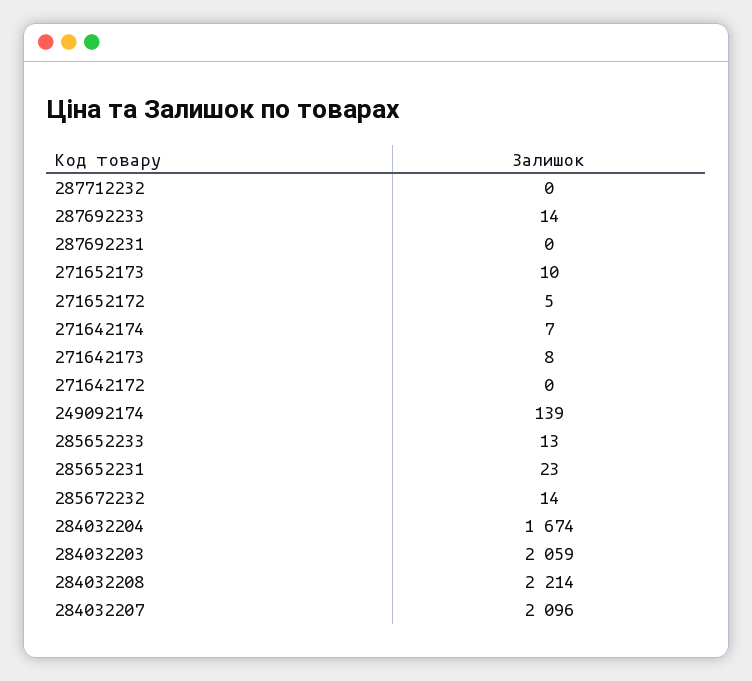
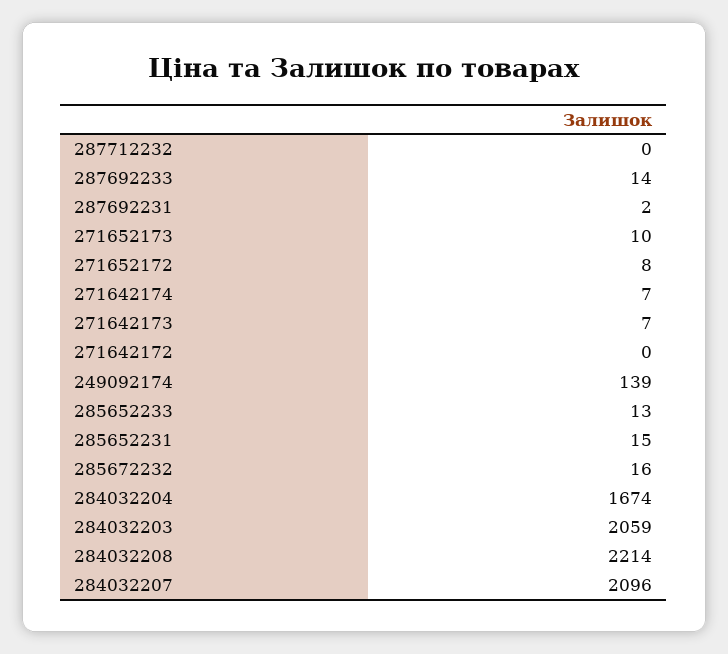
287692231: 0 -> 2
271652172: 5 -> 8
271642173: 8 -> 7
285652231: 23 -> 15
285672232: 14 -> 16

